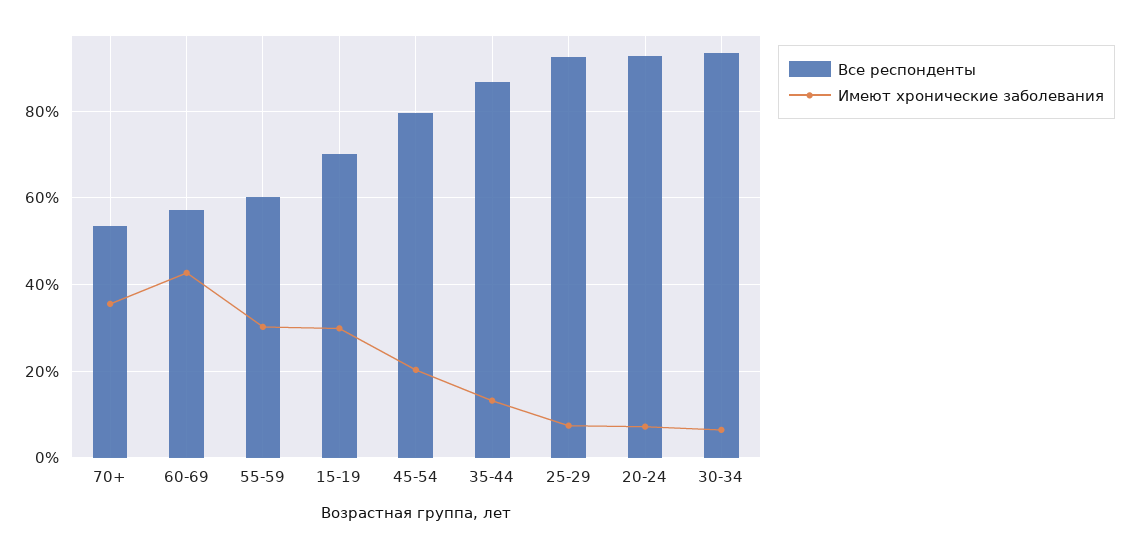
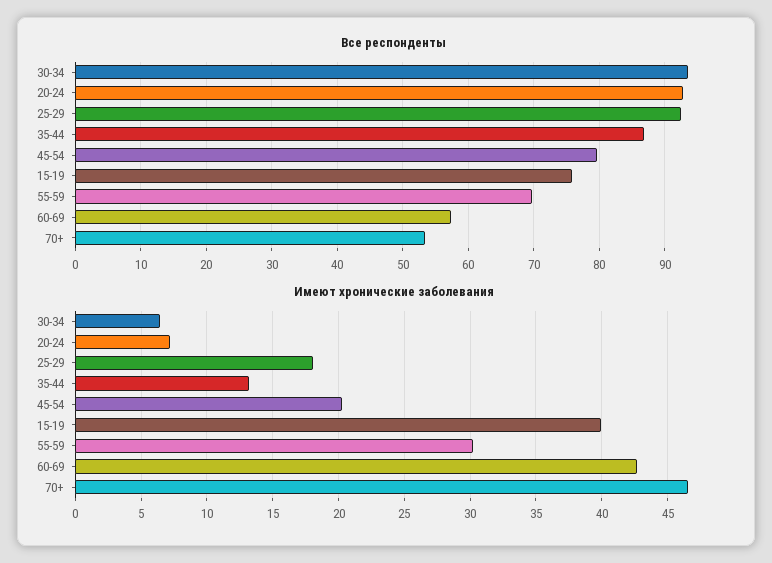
Имеют хронические заболевания, 70+: 36 -> 46.5
Все респонденты, 55-59: 60 -> 70
Все респонденты, 15-19: 70 -> 76
Имеют хронические заболевания, 15-19: 30 -> 40
Имеют хронические заболевания, 25-29: 8 -> 18

